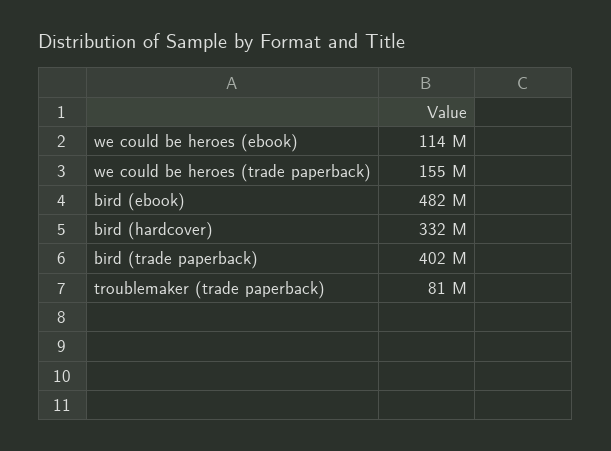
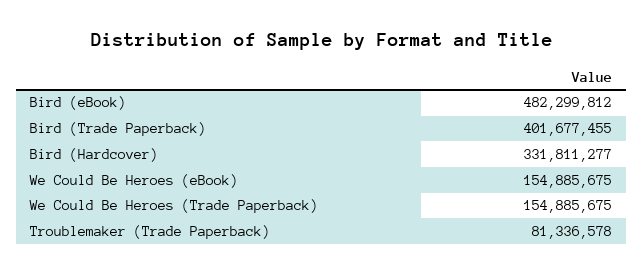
we could be heroes (ebook): 114000000 -> 154885675

